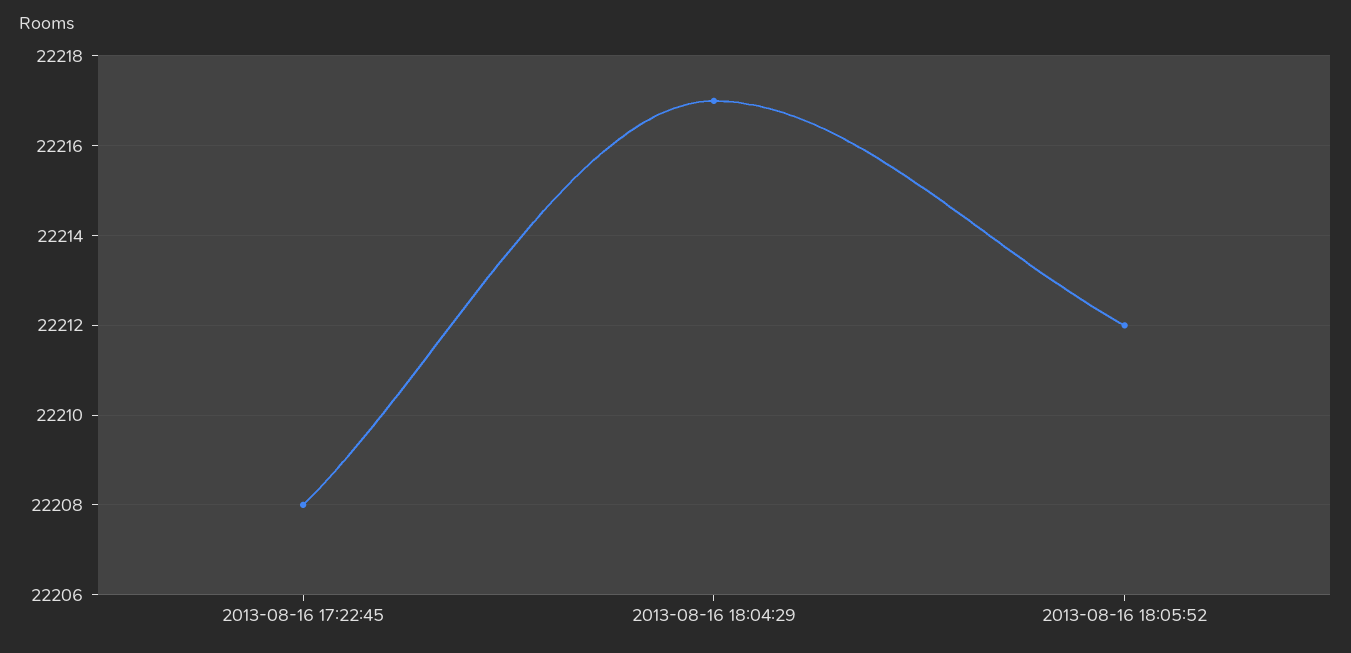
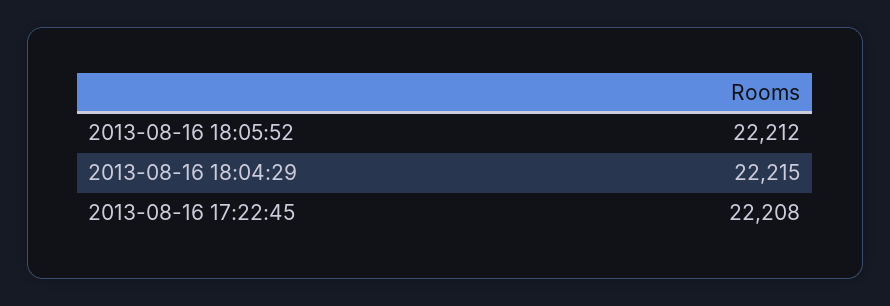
2013-08-16 18:04:29: 22217 -> 22215

